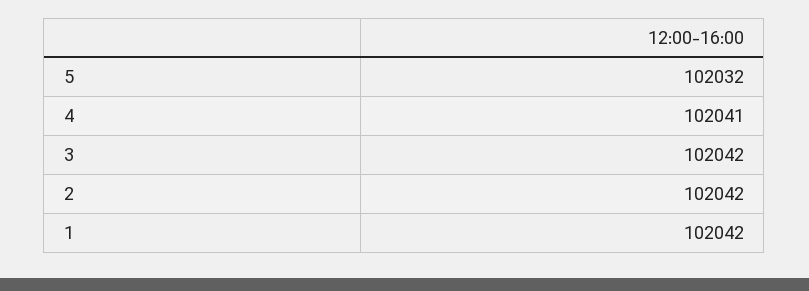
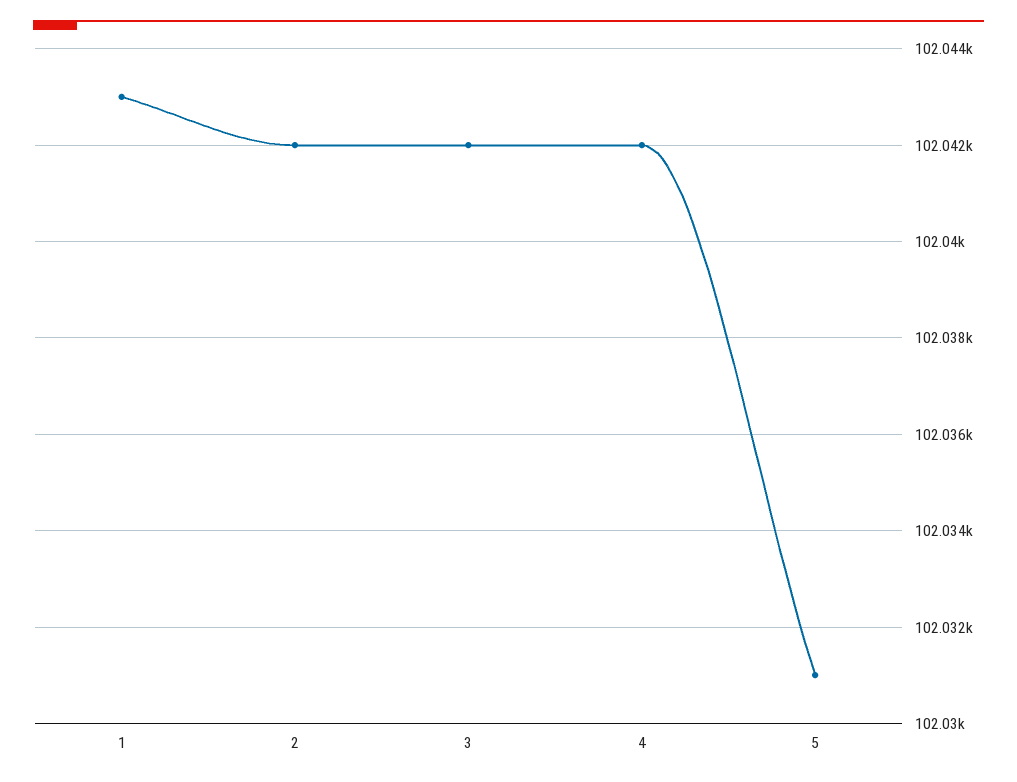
5: 102032 -> 102031
4: 102041 -> 102042
1: 102042 -> 102043

